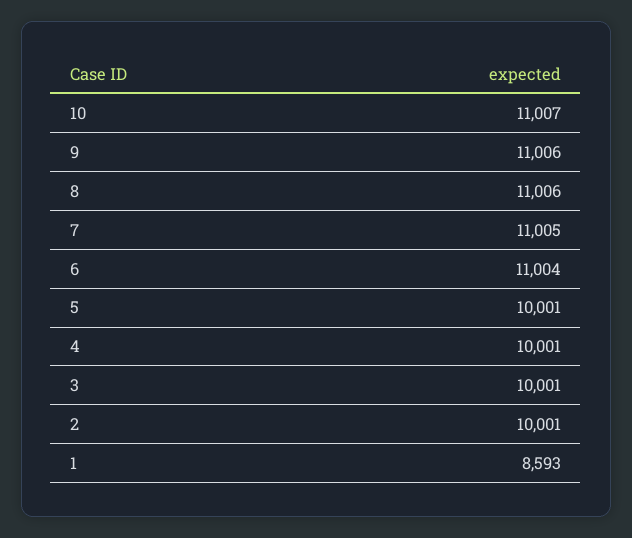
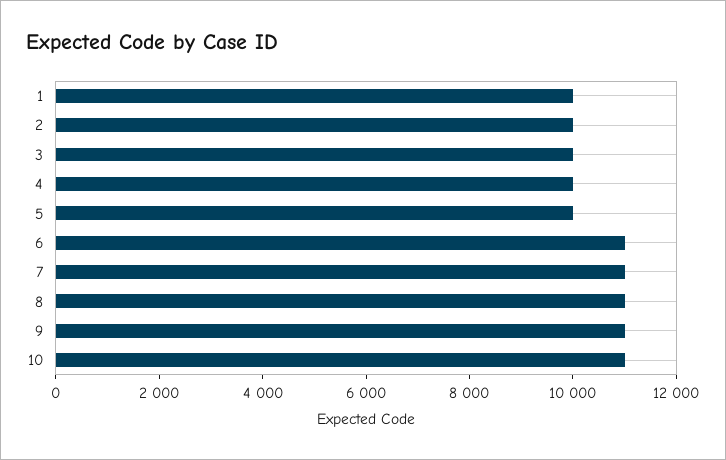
1: 8593 -> 10000

